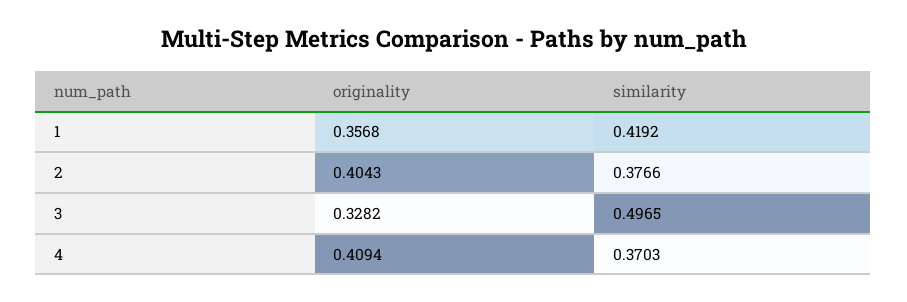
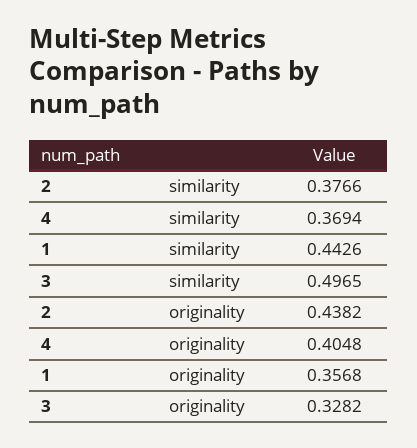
similarity, 1: 0.4192 -> 0.4426
originality, 2: 0.4043 -> 0.4382
originality, 4: 0.4094 -> 0.4048
similarity, 4: 0.3703 -> 0.3694

